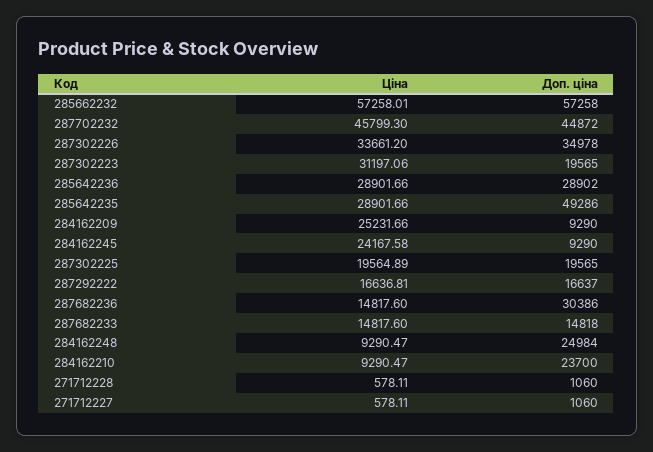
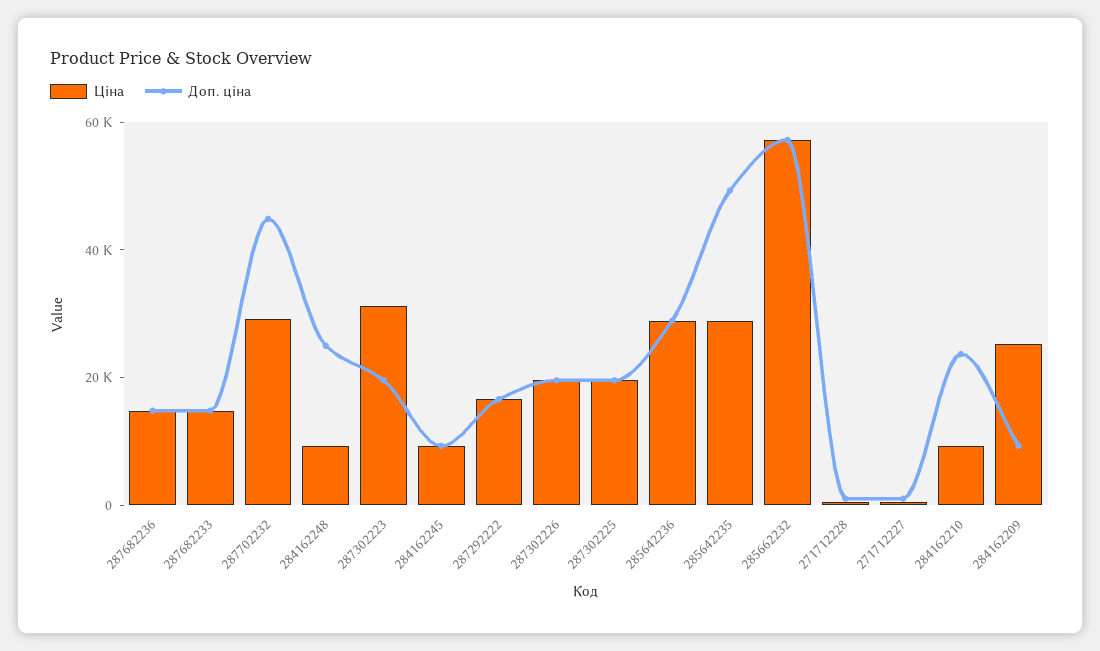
Ціна, 287702232: 45799.3 -> 30000
Ціна, 287302226: 33661.2 -> 20000
Доп. ціна, 287302226: 34978 -> 20000
Ціна, 284162245: 24167.58 -> 10000
Доп. ціна, 287682236: 30386 -> 15000

